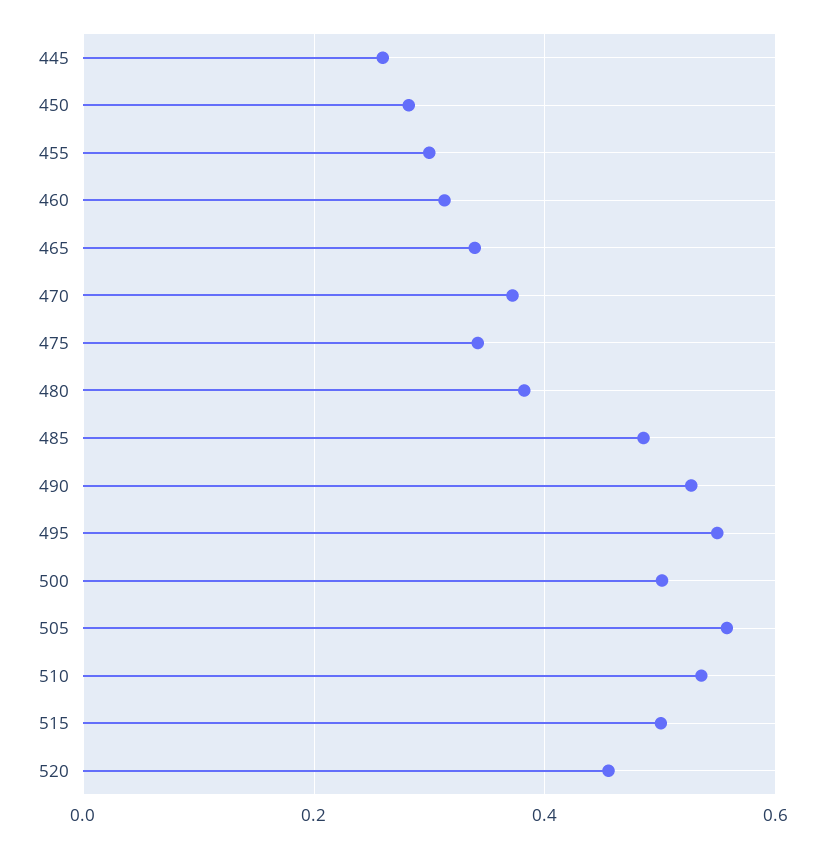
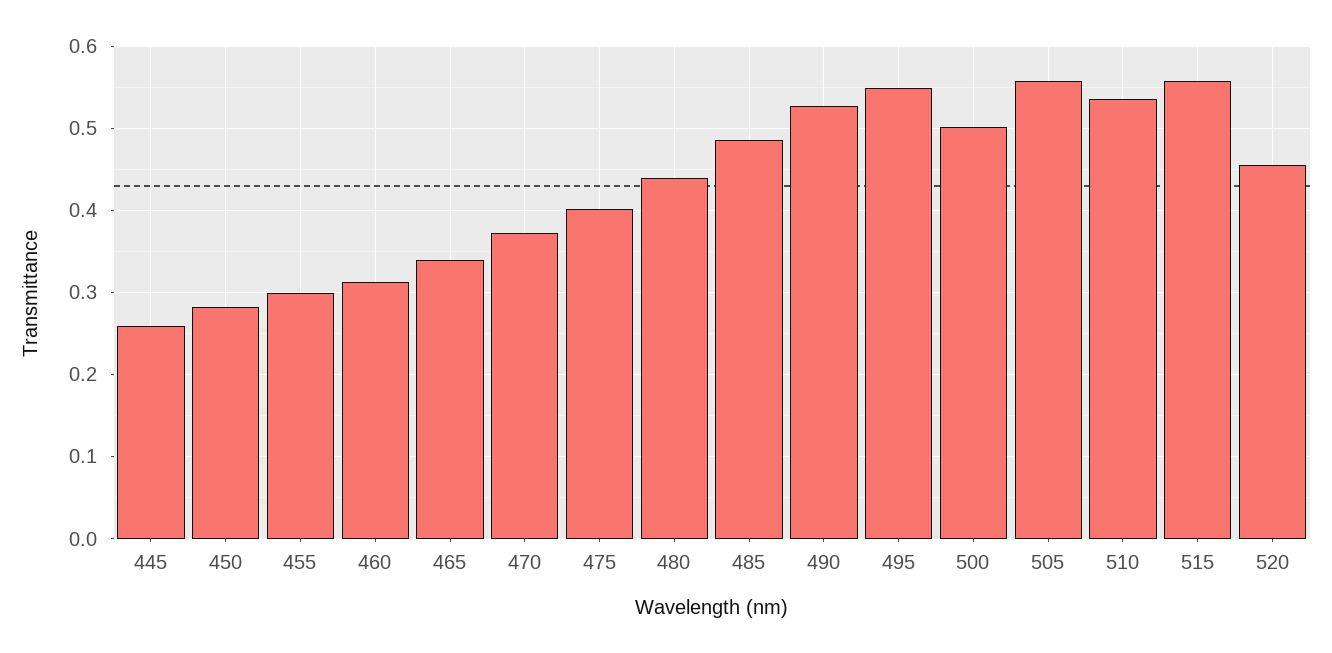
475: 0.34 -> 0.4
480: 0.38 -> 0.44
515: 0.5 -> 0.56

